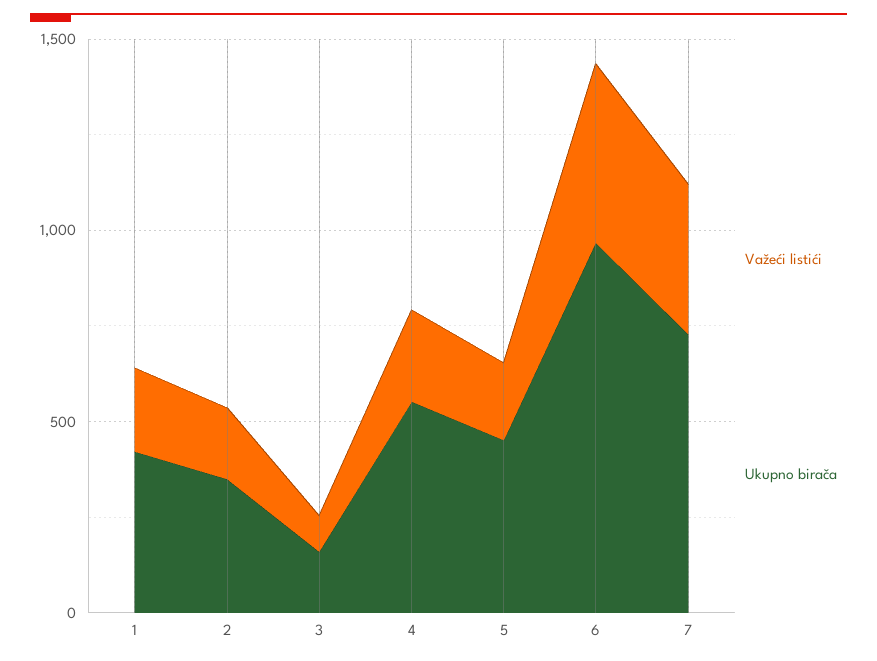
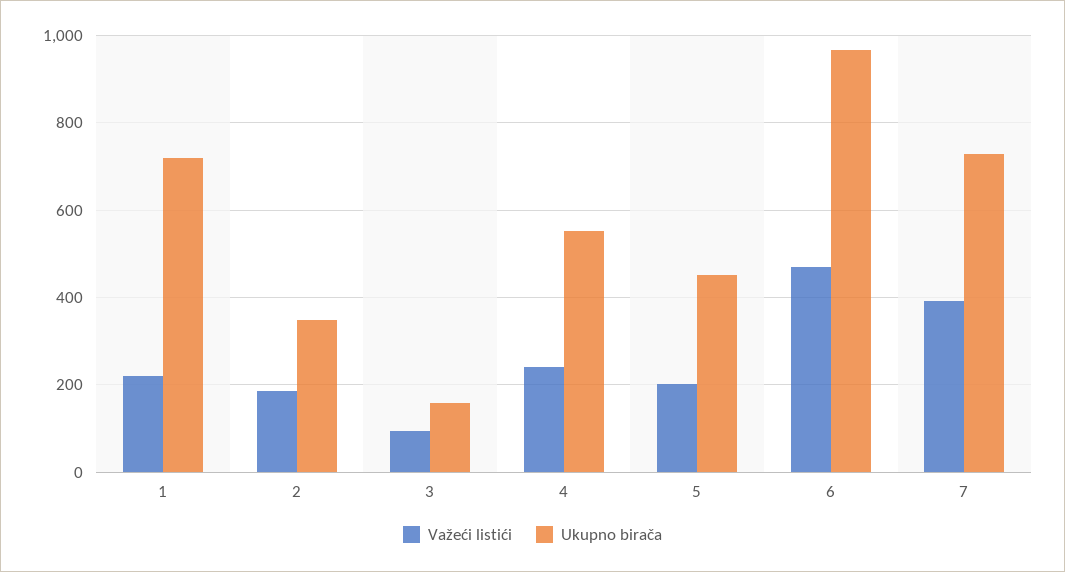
Ukupno birača, 1: 400 -> 720

